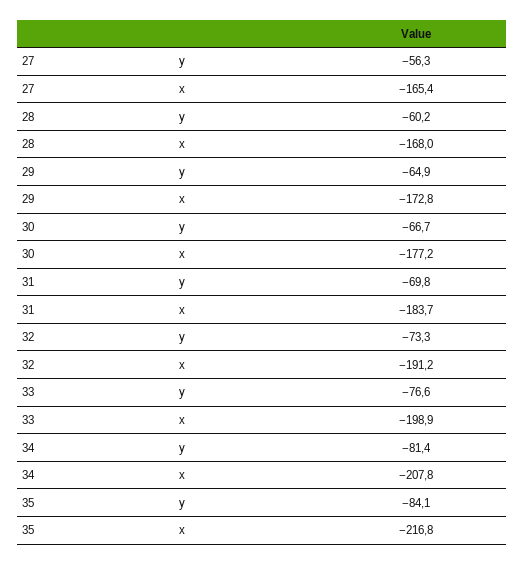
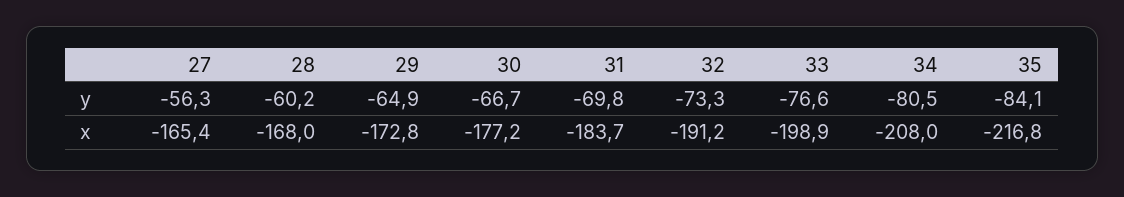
34, y: -81.4 -> -80.5
34, x: -207.8 -> -208

